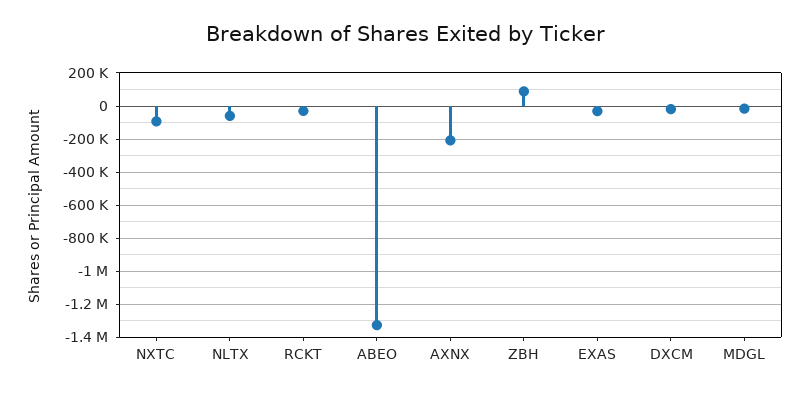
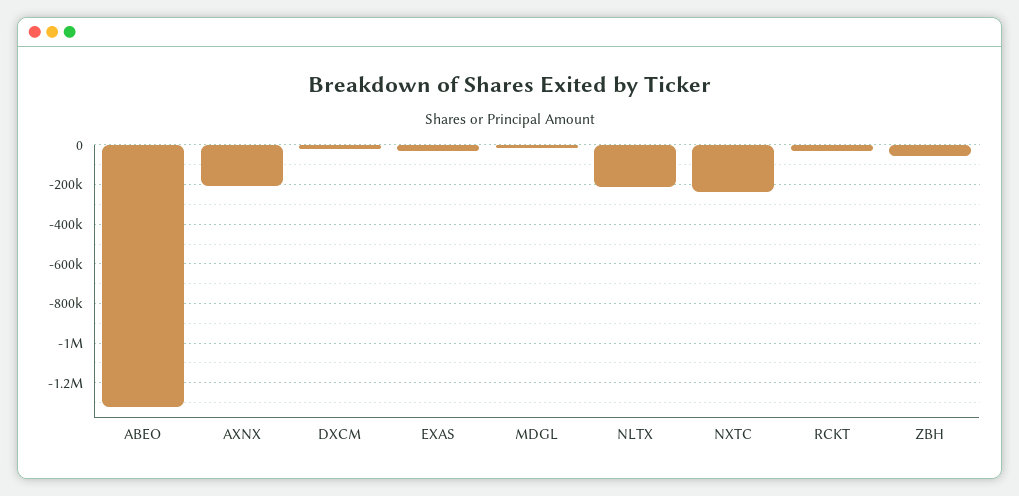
NXTC: -100000 -> -250000
NLTX: -50000 -> -200000
ZBH: 100000 -> -50000

